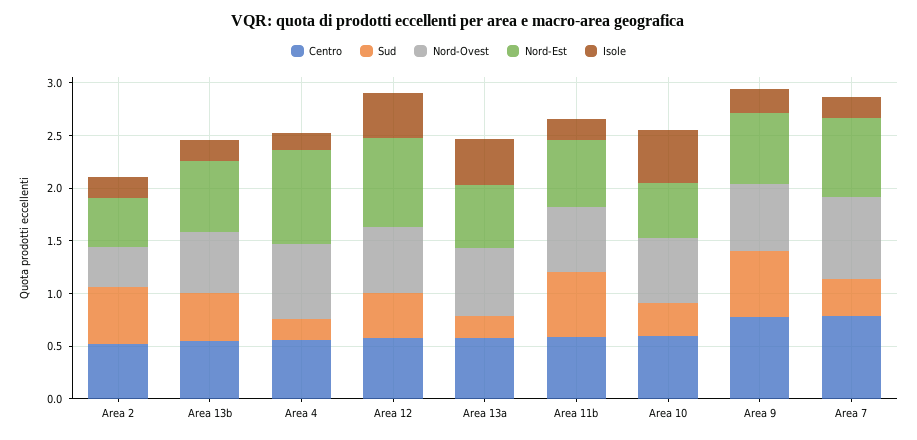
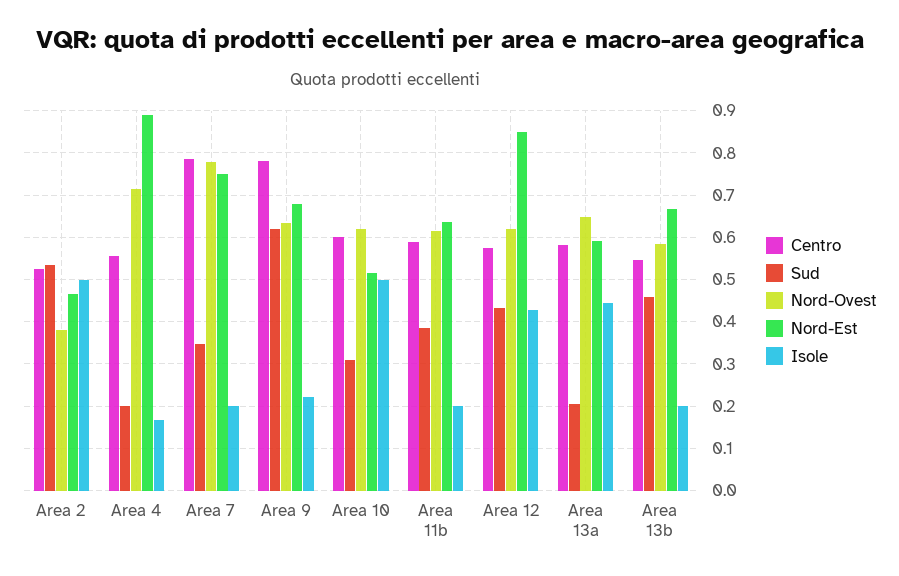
Isole, Area 2: 0.2 -> 0.5
Sud, Area 11b: 0.6 -> 0.38

